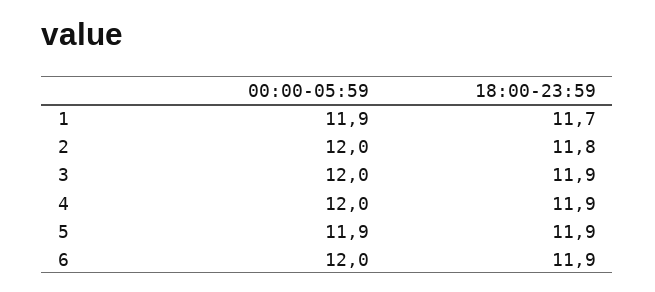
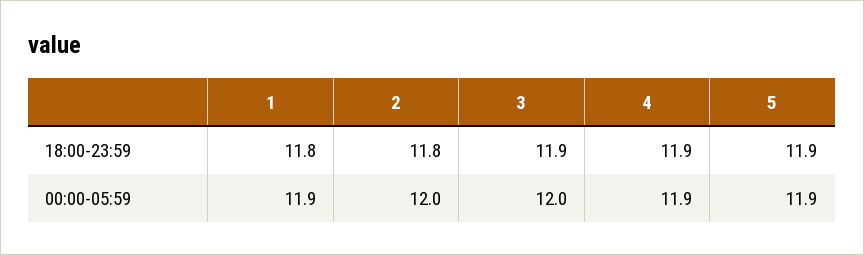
18:00-23:59, 1: 11.7 -> 11.8
00:00-05:59, 4: 12 -> 11.9
00:00-05:59, 6: 12 -> none
18:00-23:59, 6: 11.9 -> none

